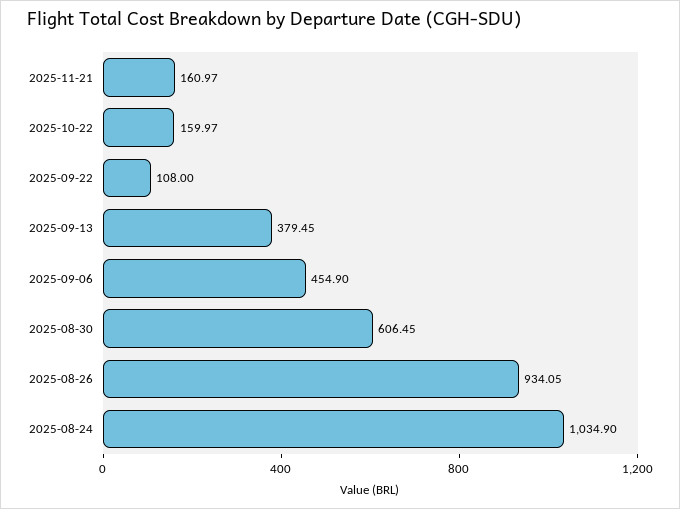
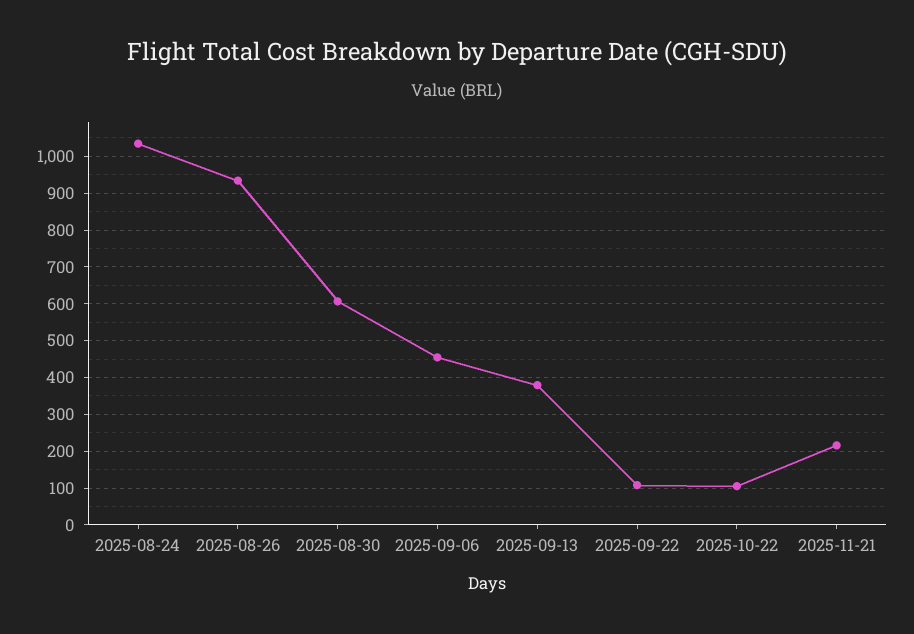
2025-11-21: 160.97 -> 220
2025-10-22: 159.97 -> 100

